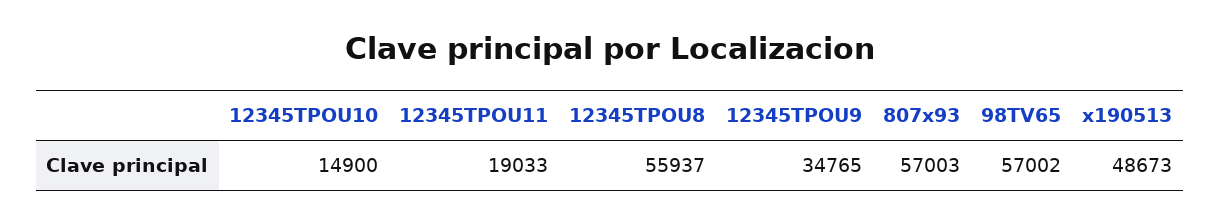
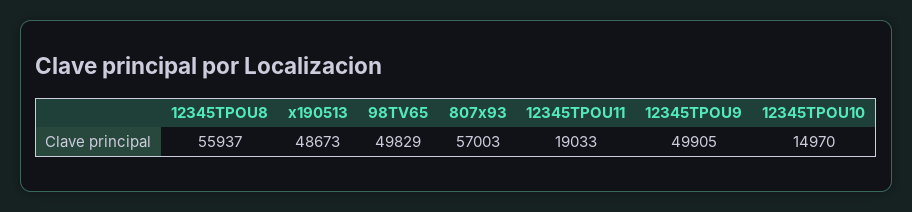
12345TPOU10: 14900 -> 14970
12345TPOU9: 34765 -> 49905
98TV65: 57002 -> 49829

